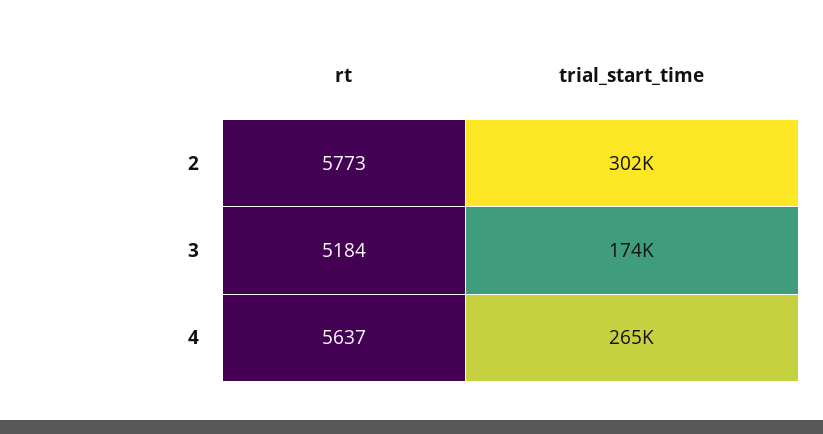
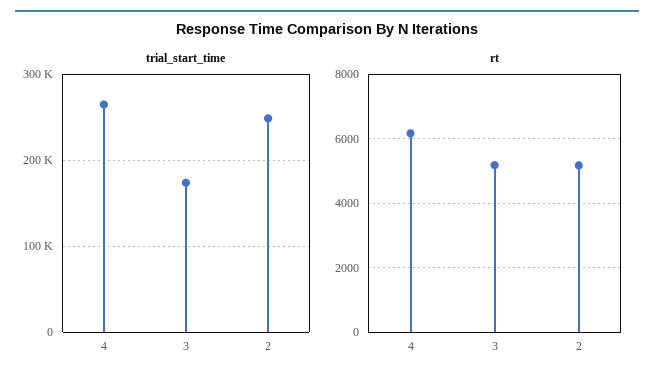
rt, 2: 5773 -> 5200
trial_start_time, 2: 302000 -> 250000
rt, 4: 5637 -> 6200

